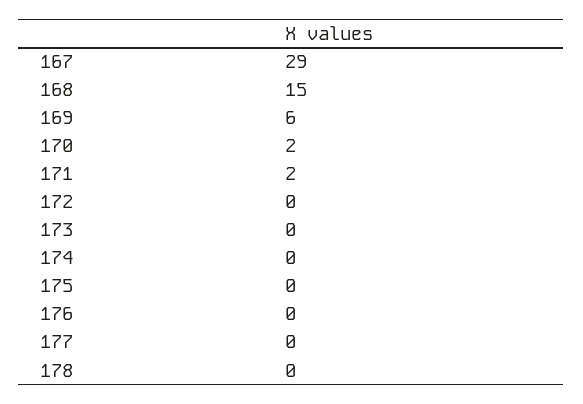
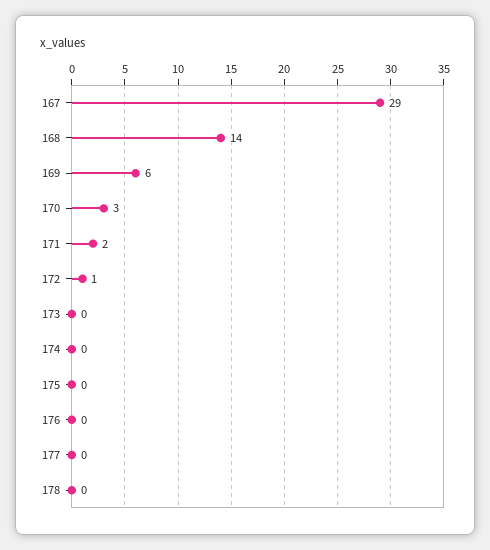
168: 15 -> 14
170: 2 -> 3
172: 0 -> 1

